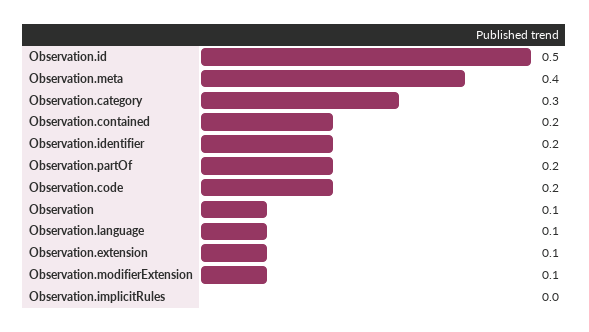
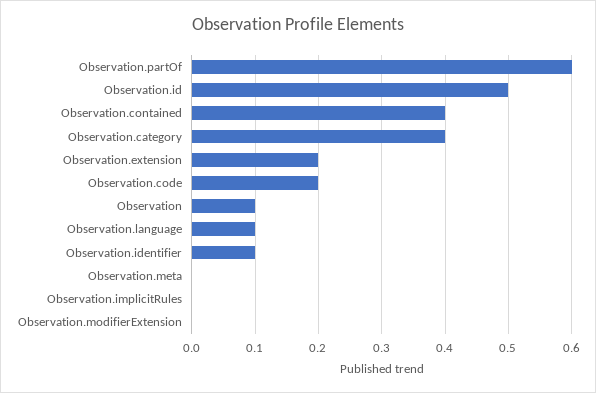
Observation.meta: 0.4 -> 0
Observation.category: 0.3 -> 0.4
Observation.contained: 0.2 -> 0.4
Observation.identifier: 0.2 -> 0.1
Observation.partOf: 0.2 -> 0.6
Observation.extension: 0.1 -> 0.2
Observation.modifierExtension: 0.1 -> 0

